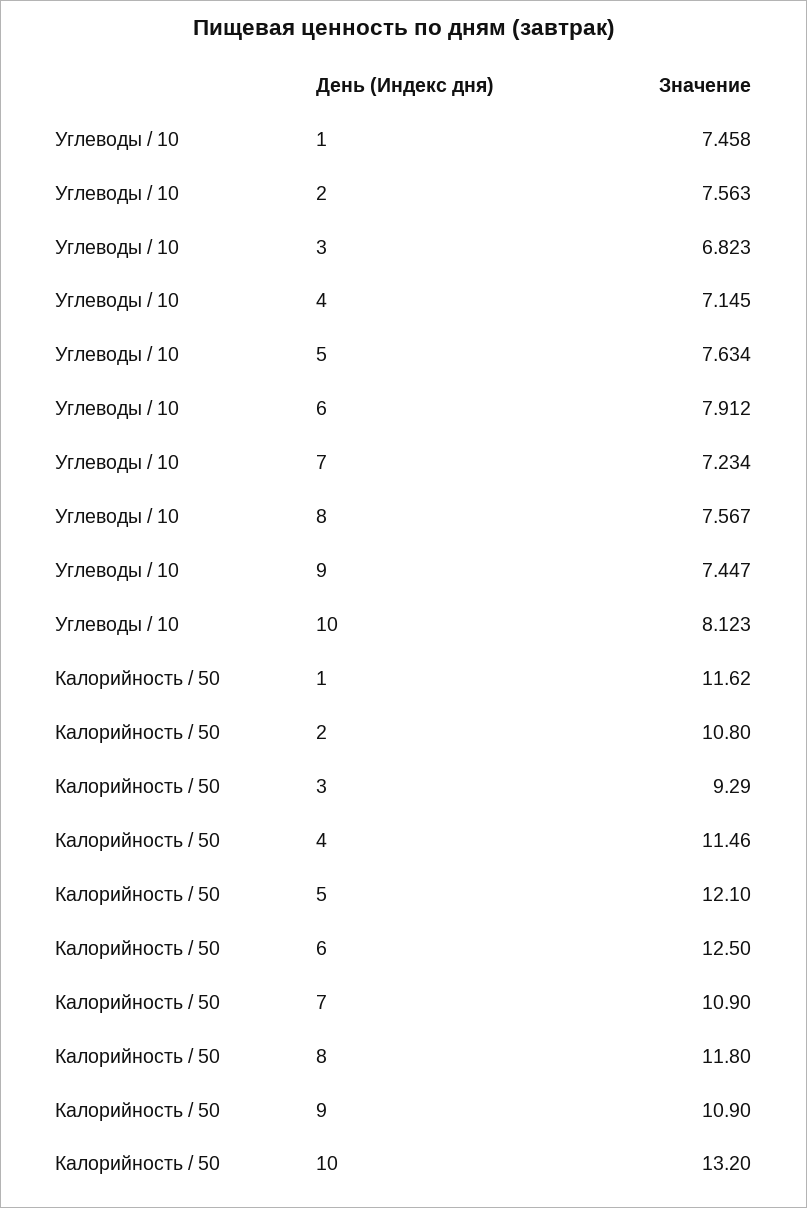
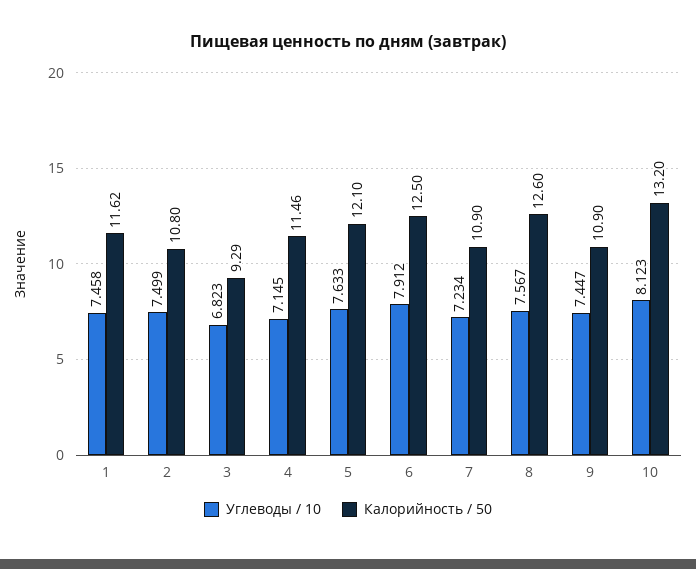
Углеводы / 10, 2: 7.563 -> 7.499
Углеводы / 10, 5: 7.634 -> 7.633
Калорийность / 50, 8: 11.8 -> 12.6

